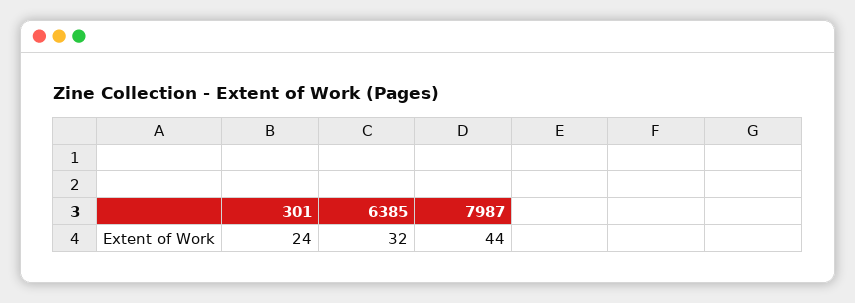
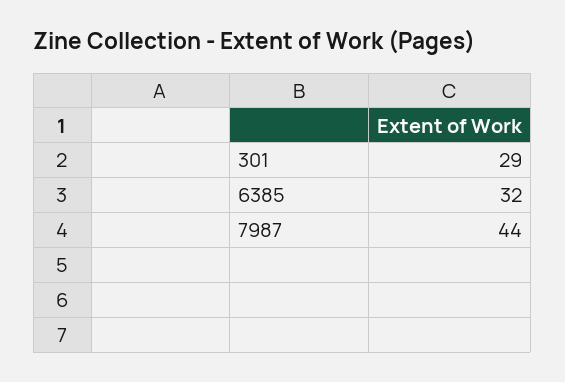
301: 24 -> 29

